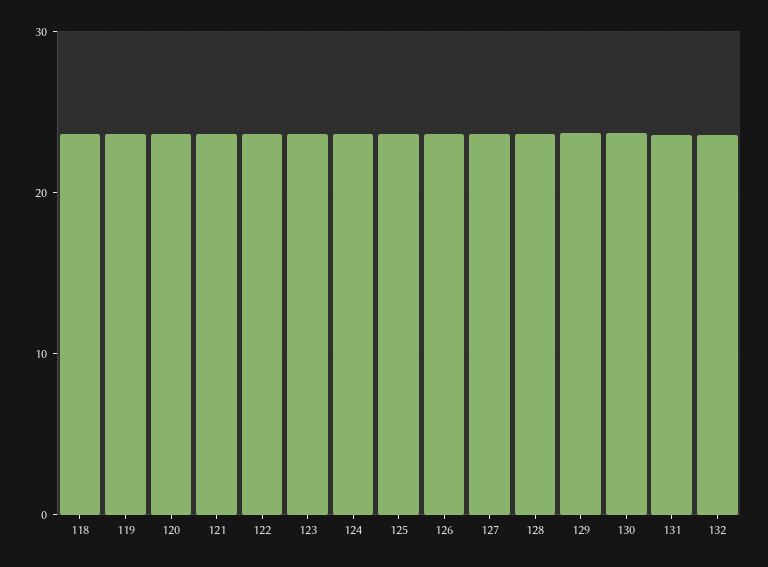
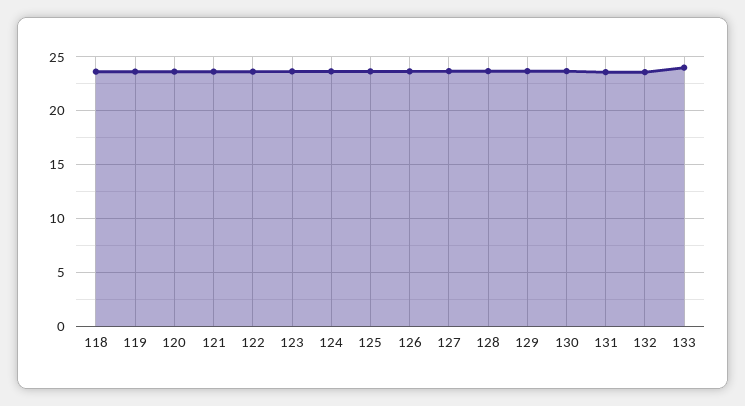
133: none -> 24

